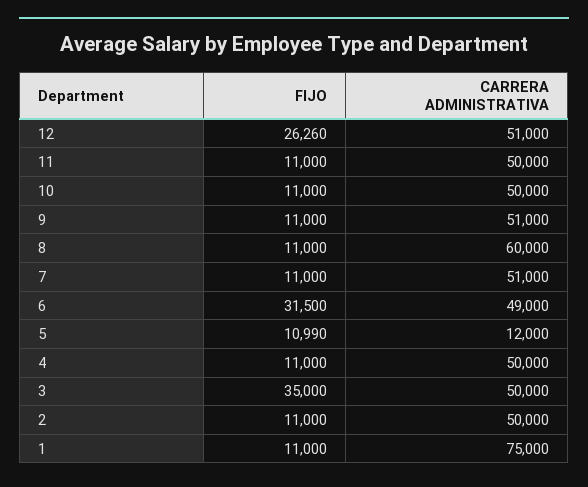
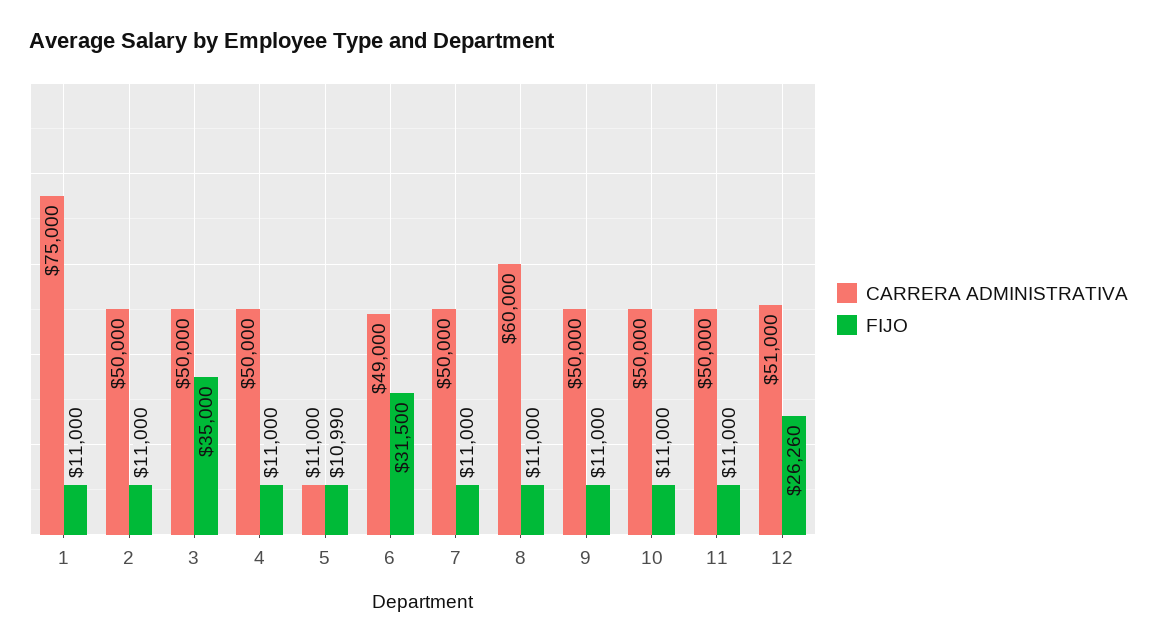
CARRERA ADMINISTRATIVA, 9: 51000 -> 50000
CARRERA ADMINISTRATIVA, 7: 51000 -> 50000
CARRERA ADMINISTRATIVA, 5: 12000 -> 11000

